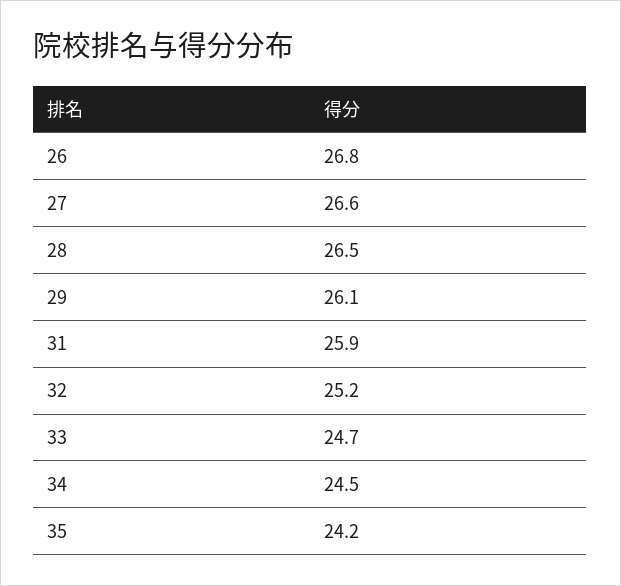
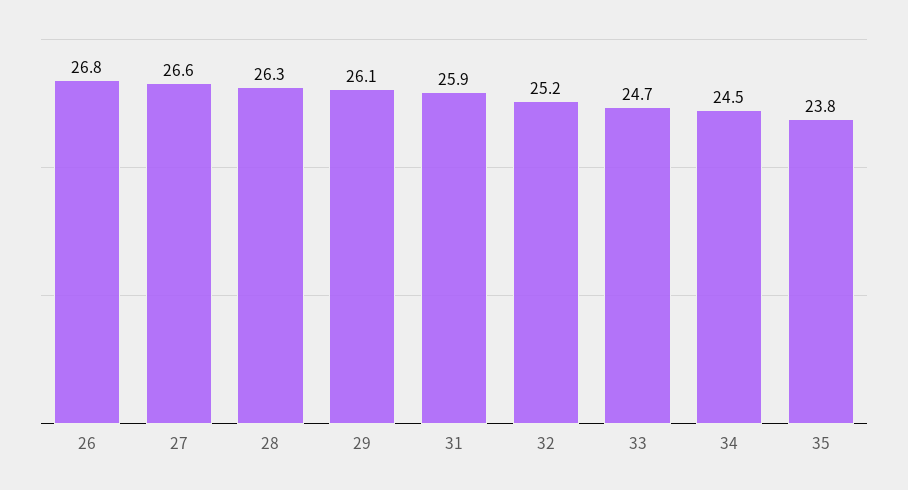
28: 26.5 -> 26.3
35: 24.2 -> 23.8

